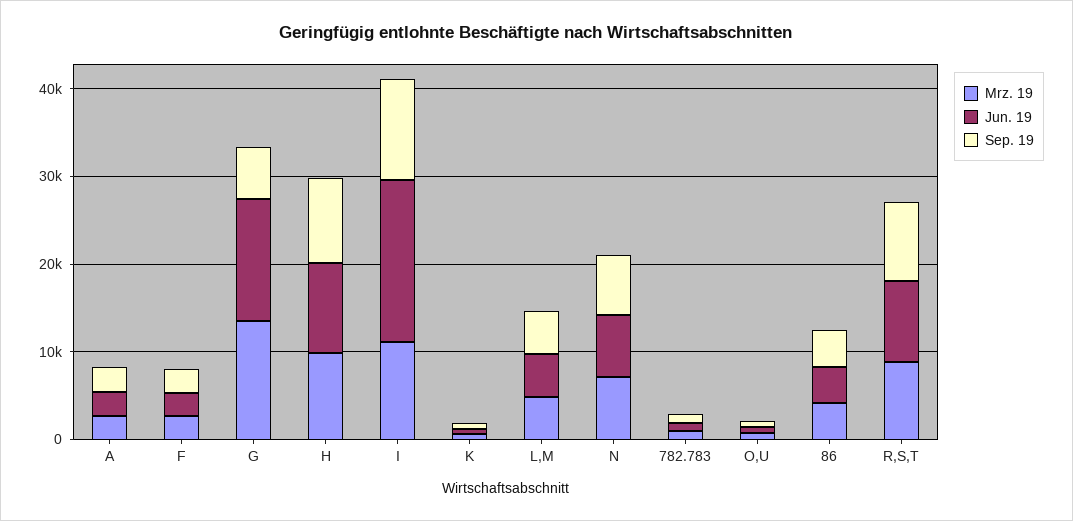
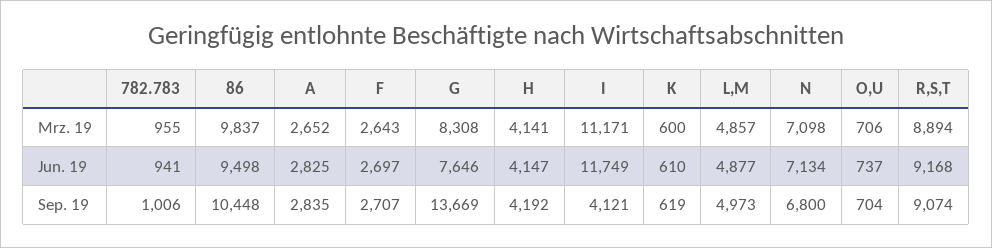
Mrz. 19, G: 14000 -> 8308
Jun. 19, G: 14000 -> 7646
Sep. 19, G: 6000 -> 13669
Mrz. 19, H: 10000 -> 4141
Jun. 19, H: 10000 -> 4147
Sep. 19, H: 10000 -> 4192
Jun. 19, I: 18000 -> 11749
Sep. 19, I: 12000 -> 4121
Mrz. 19, 86: 4000 -> 9837
Jun. 19, 86: 4000 -> 9498
Sep. 19, 86: 4000 -> 10448

